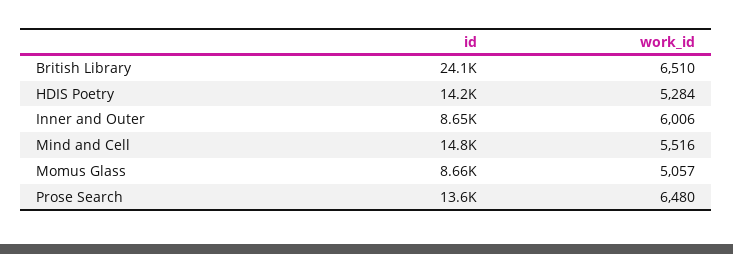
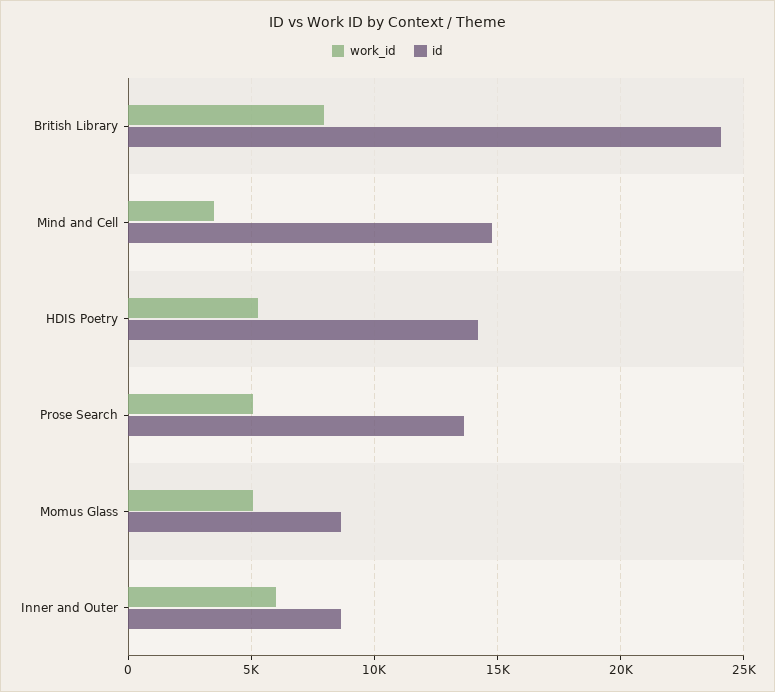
work_id, British Library: 6510 -> 8000
work_id, Mind and Cell: 5516 -> 3500
work_id, Prose Search: 6480 -> 5000

